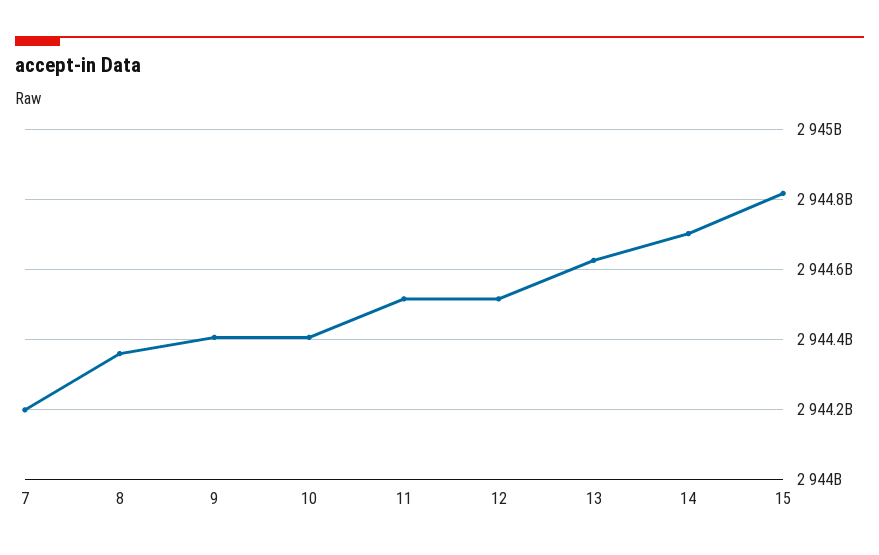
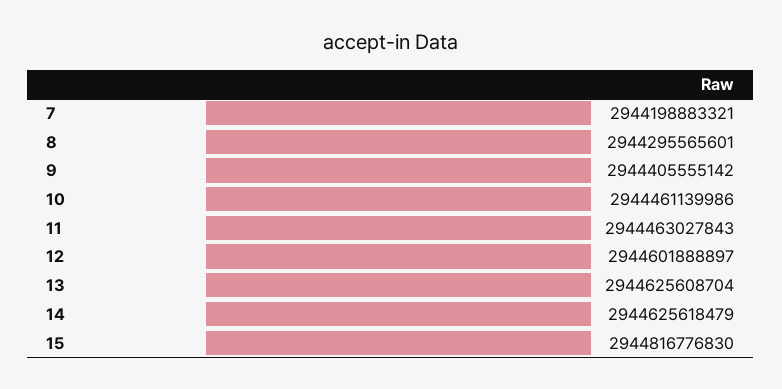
8: 2944360000000 -> 2944295565601
10: 2944400000000 -> 2944461139986
11: 2944520000000 -> 2944463027843
12: 2944520000000 -> 2944601888897
14: 2944700000000 -> 2944625618479

